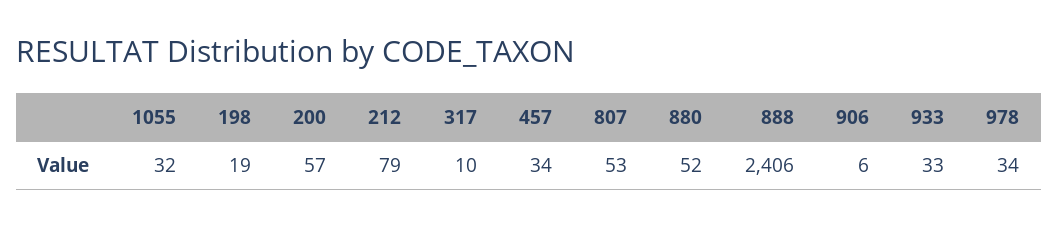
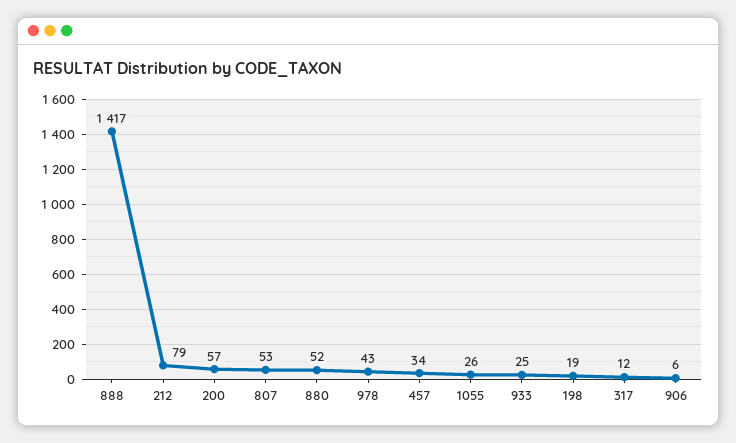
1055: 32 -> 26
317: 10 -> 12
888: 2406 -> 1417
933: 33 -> 25
978: 34 -> 43

